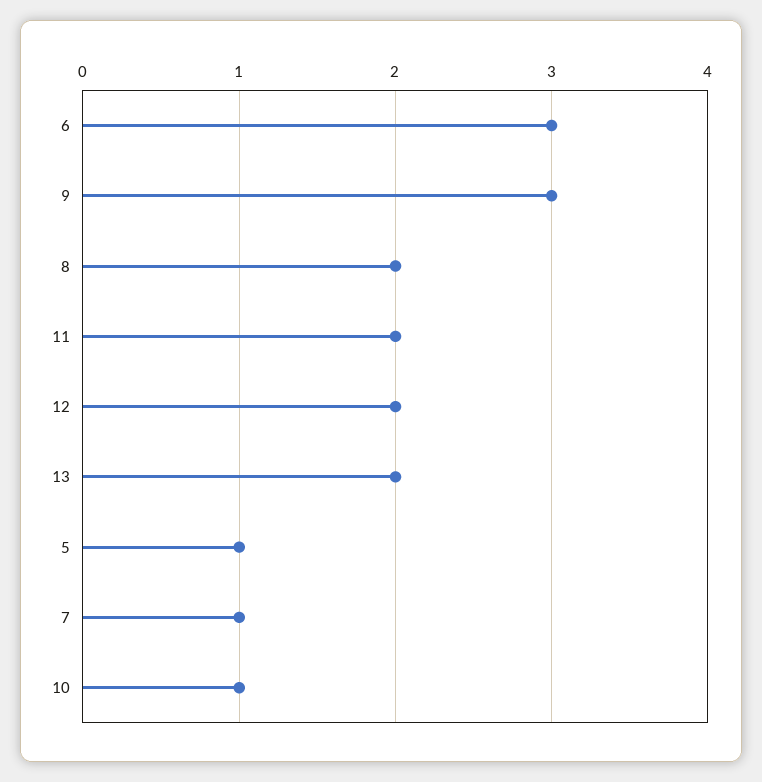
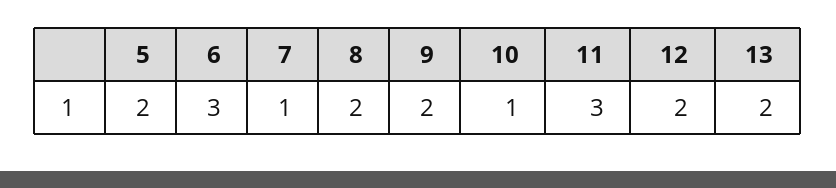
9: 3 -> 2
11: 2 -> 3
5: 1 -> 2

